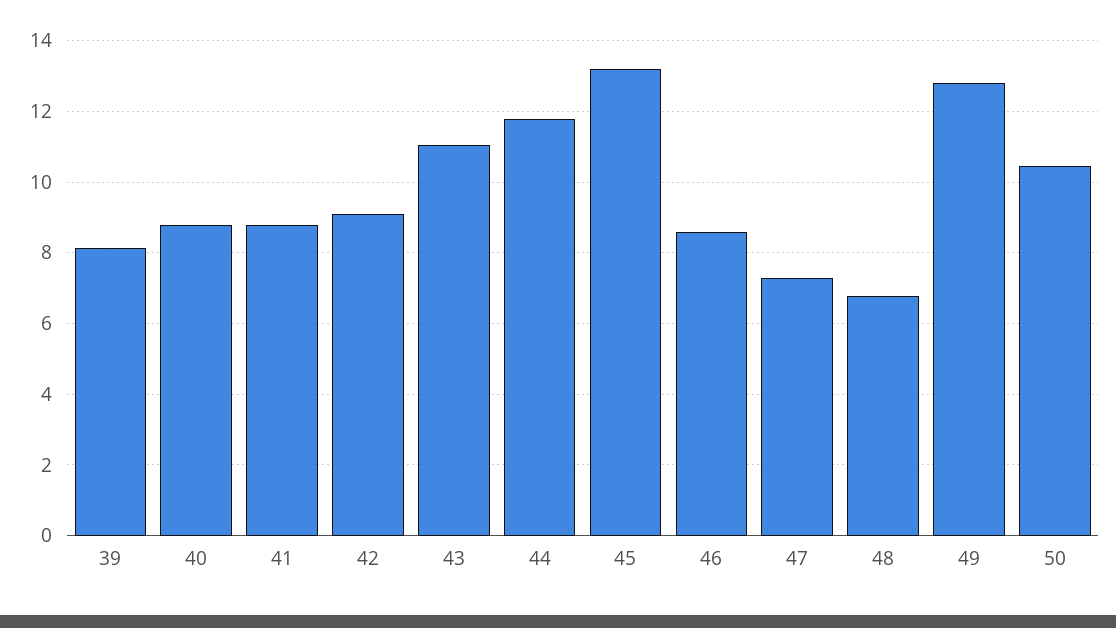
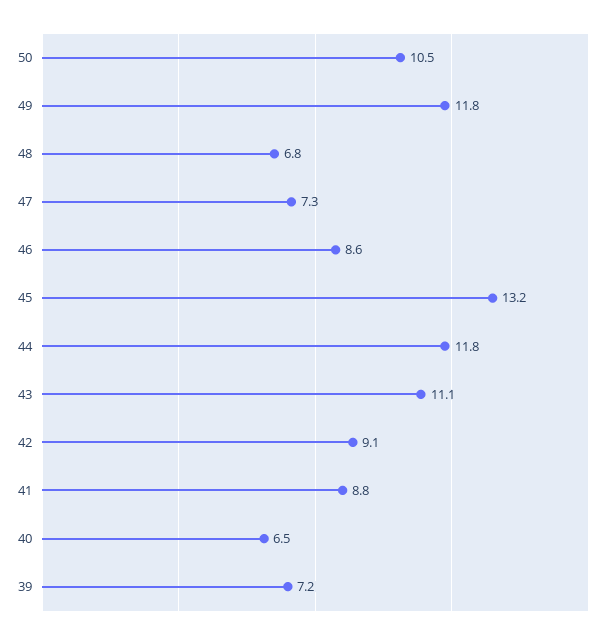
39: 8.2 -> 7.2
40: 8.8 -> 6.5
49: 12.8 -> 11.8

